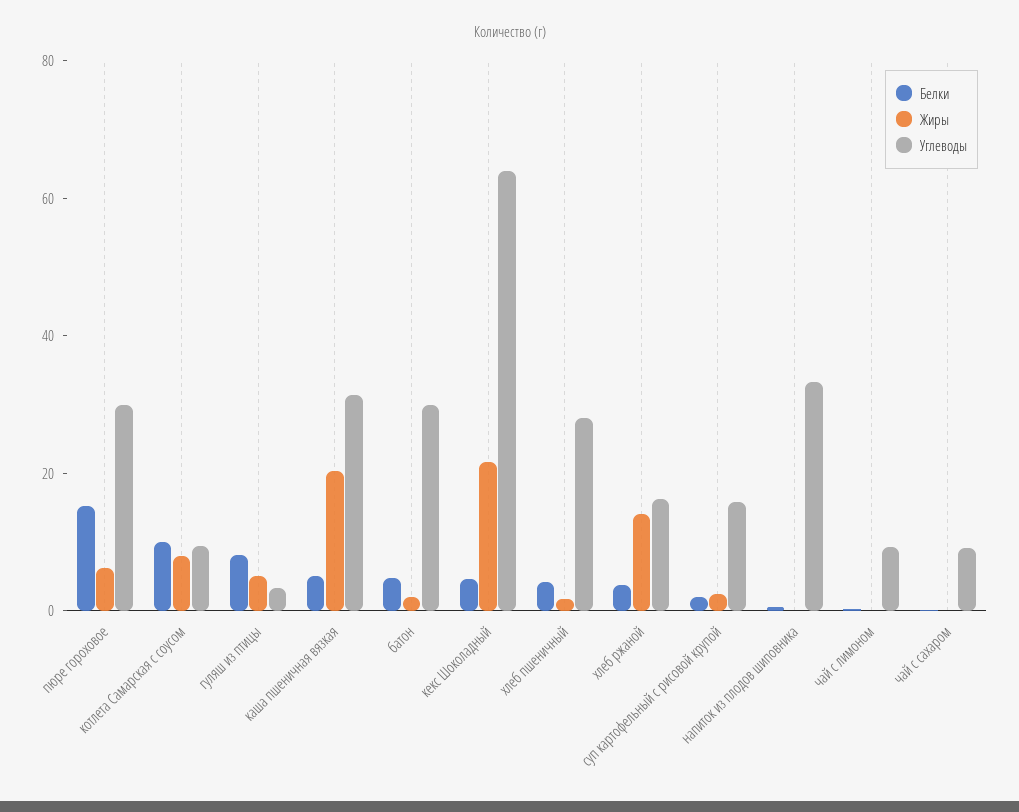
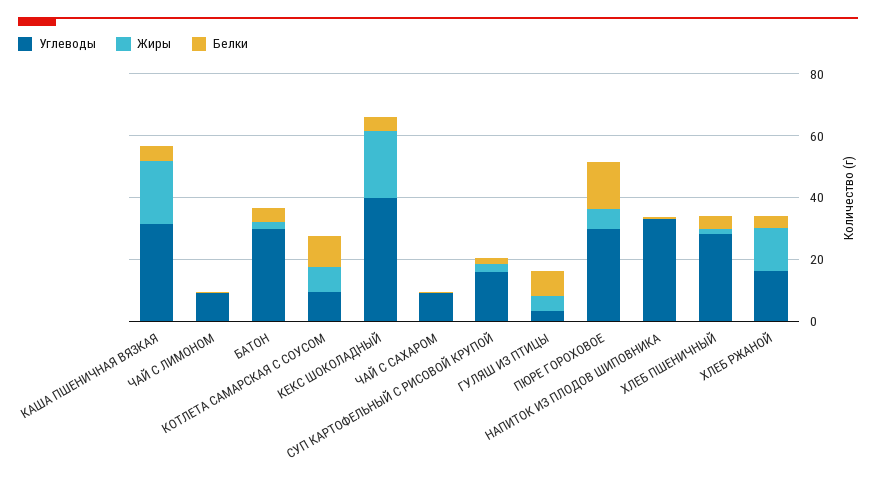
Углеводы, кекс Шоколадный: 65 -> 40

